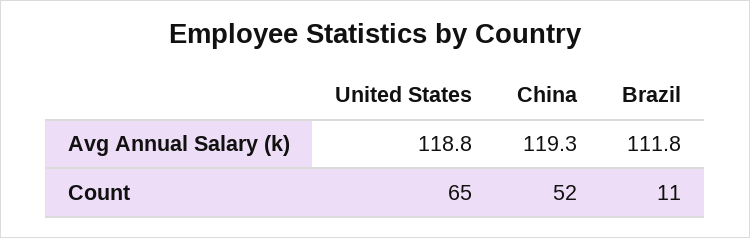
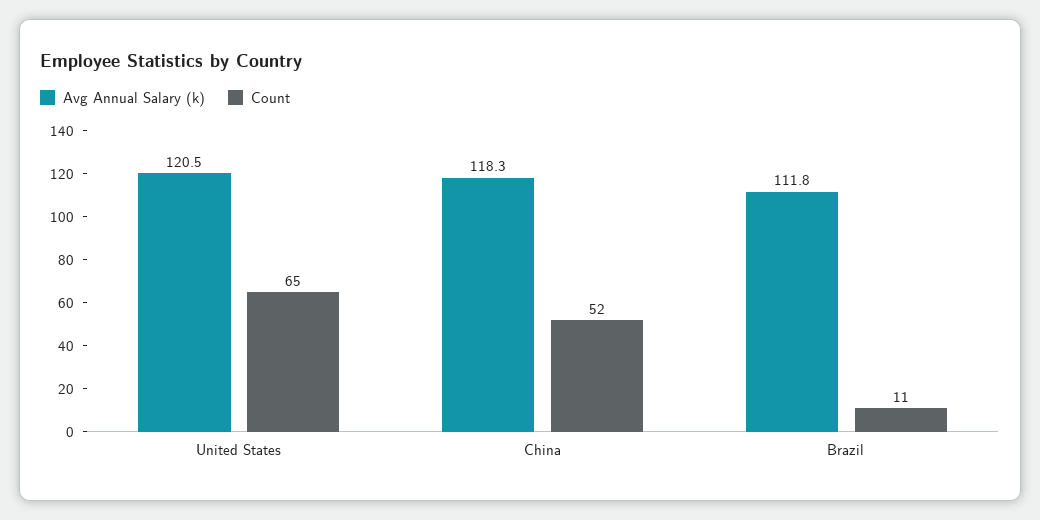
Avg Annual Salary (k), United States: 118.8 -> 120.5
Avg Annual Salary (k), China: 119.3 -> 118.3

